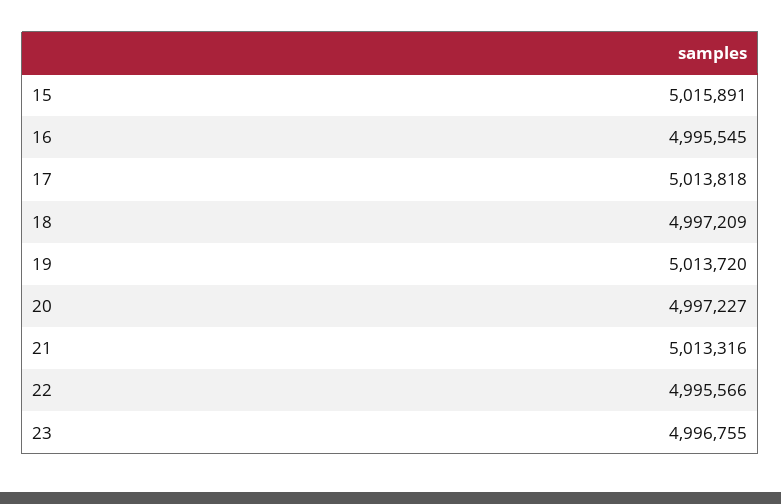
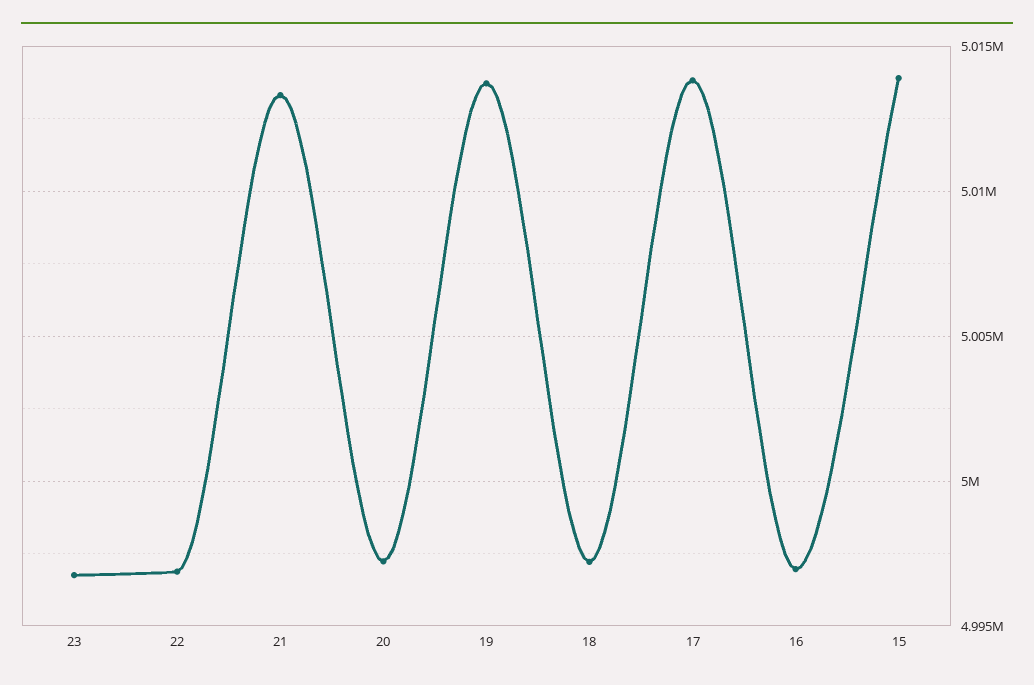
15: 5015891 -> 5014000
16: 4995545 -> 4997000
22: 4995566 -> 4997000

